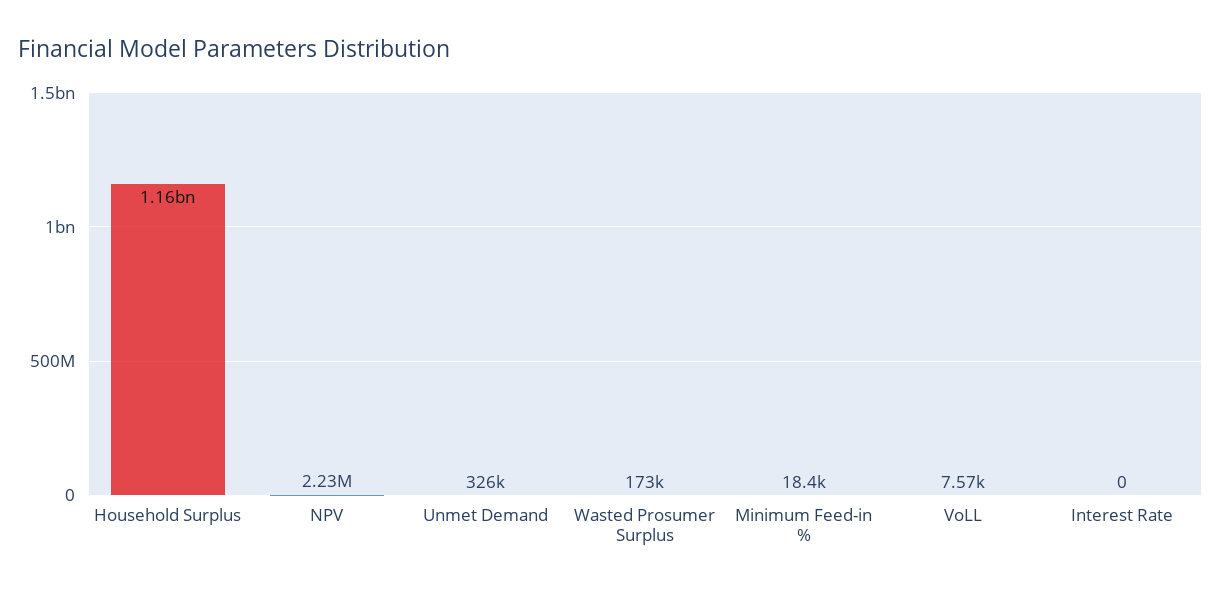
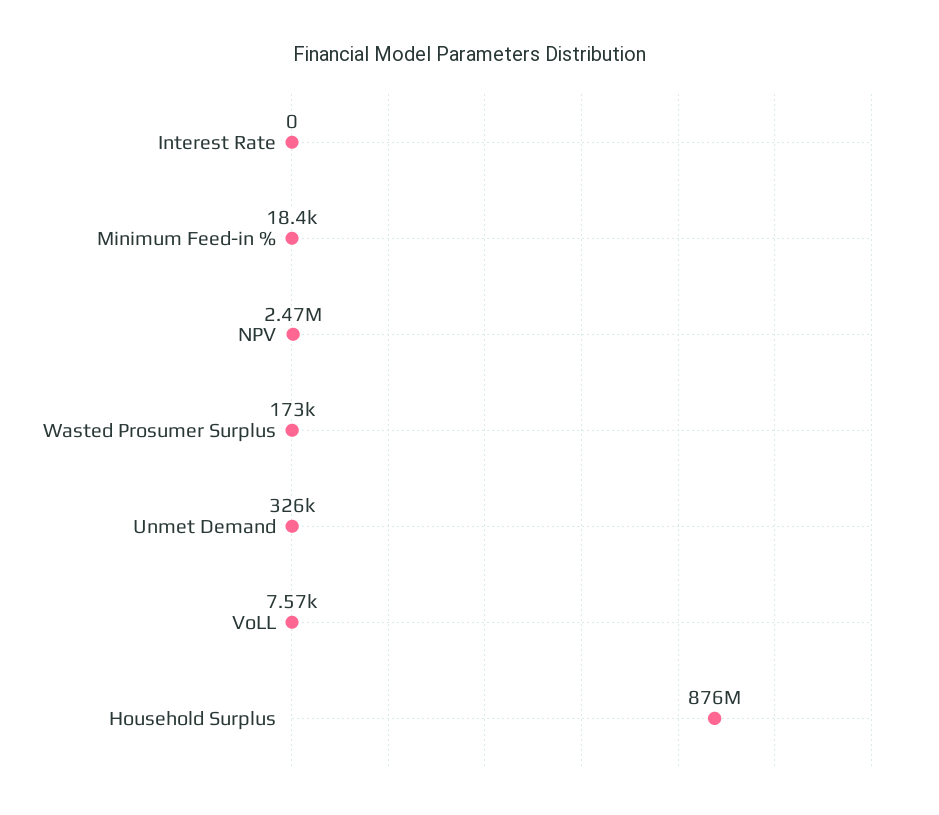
Household Surplus: 1160000000 -> 876000000
NPV: 2230000 -> 2470000

